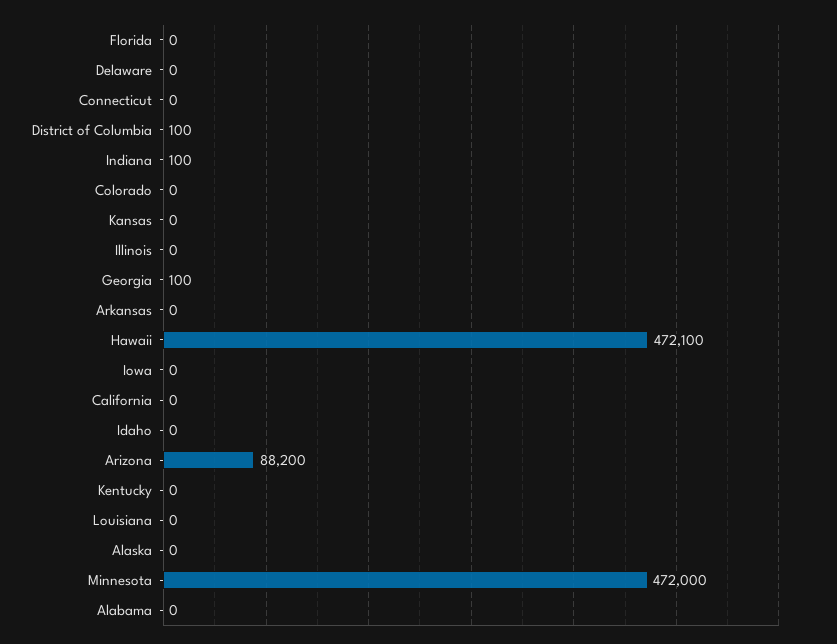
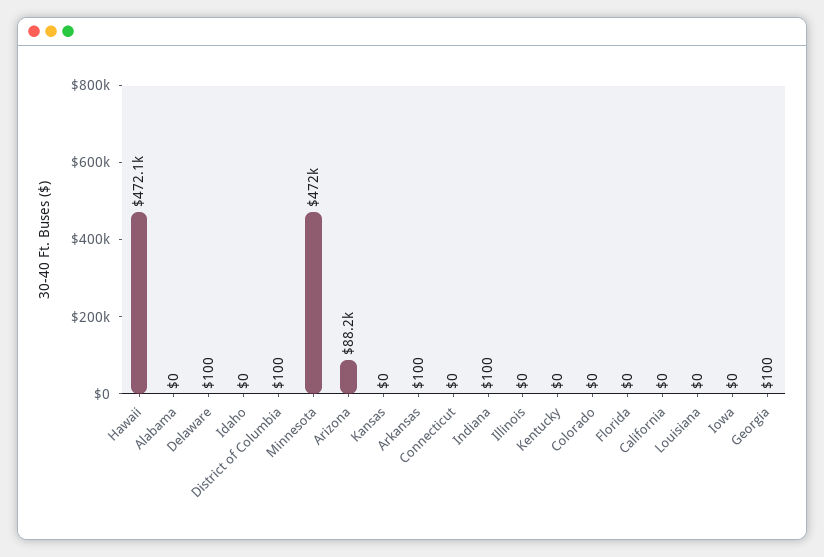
Delaware: 0 -> 100
Arkansas: 0 -> 100
Alaska: 0 -> none

